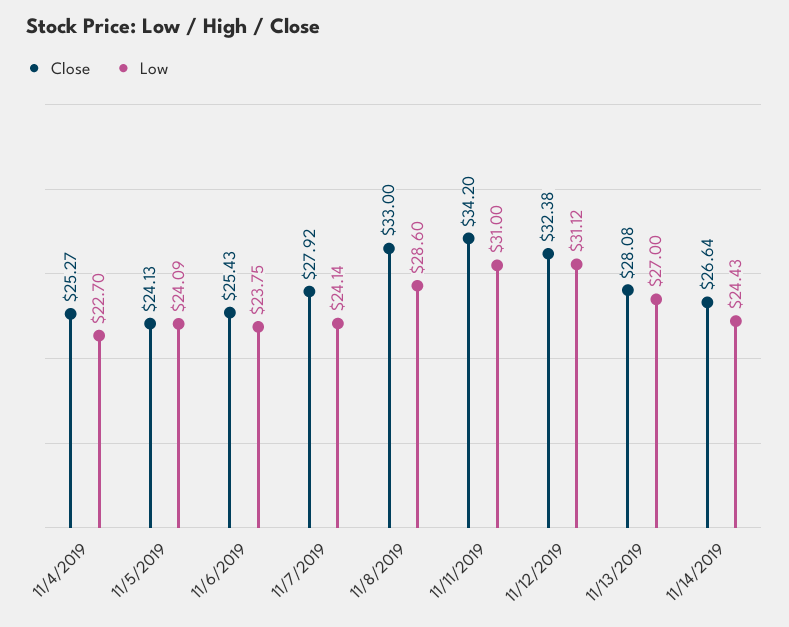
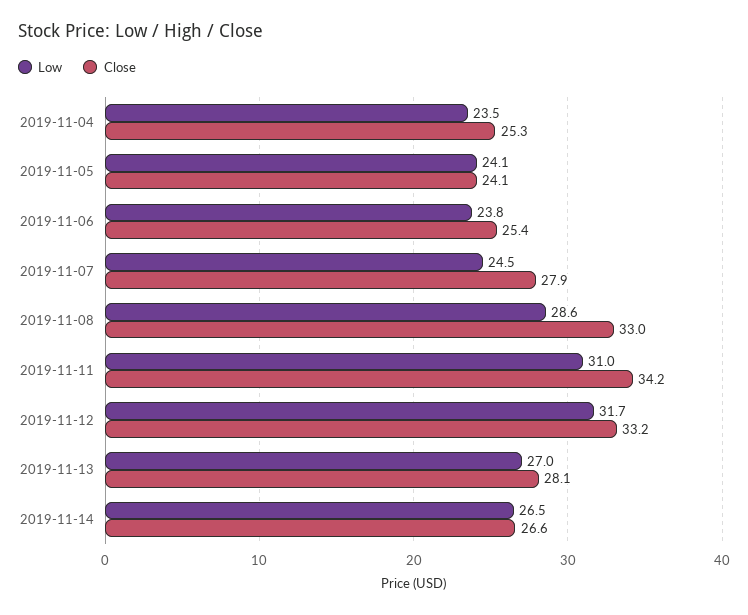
Low, 11/4/2019: 22.7 -> 23.5
Low, 11/7/2019: 24.14 -> 24.5
Close, 11/12/2019: 32.38 -> 33.2
Low, 11/12/2019: 31.12 -> 31.7
Low, 11/14/2019: 24.43 -> 26.5

